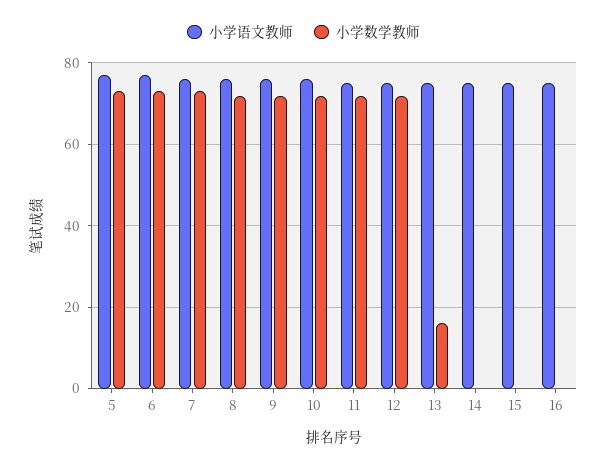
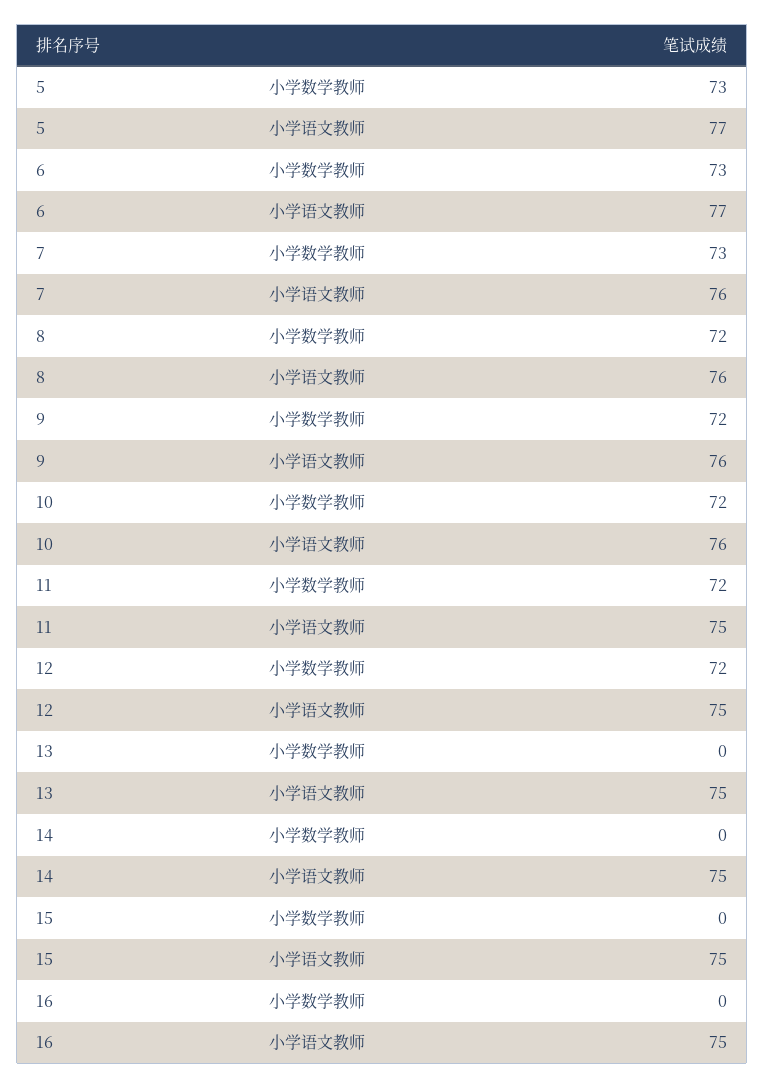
小学数学教师, 13: 15 -> 0

